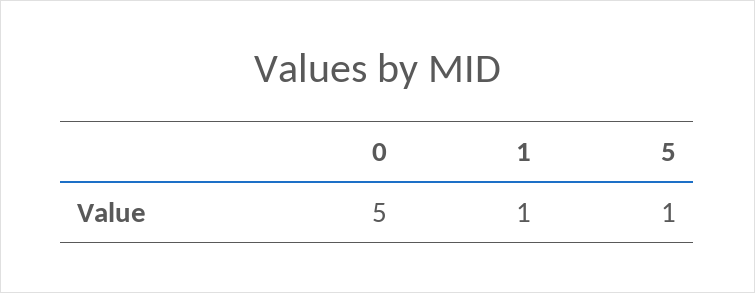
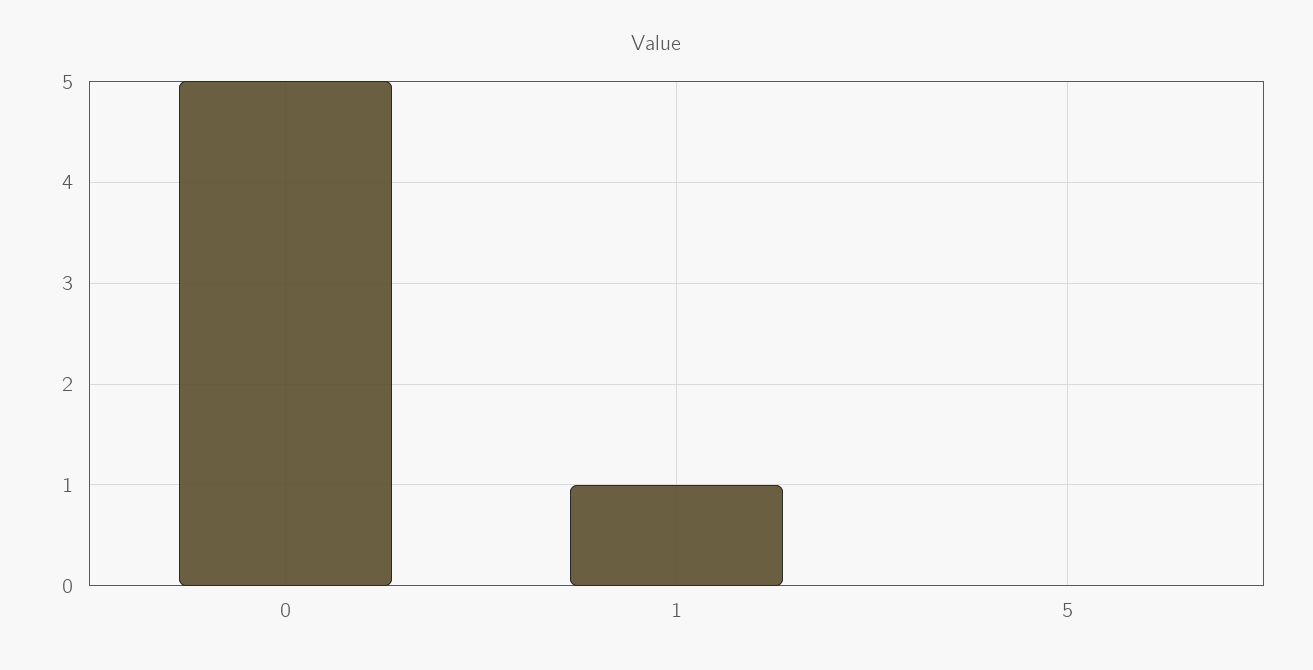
5: 1 -> 0

